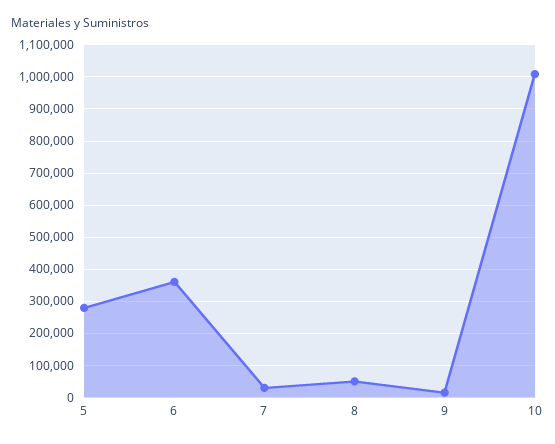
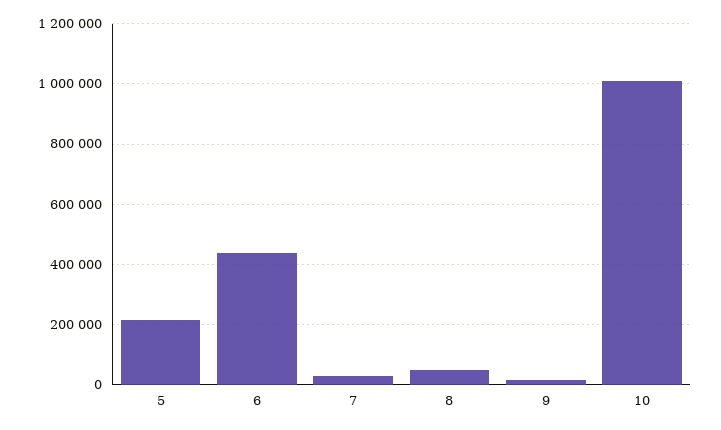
5: 280000 -> 220000
6: 360000 -> 440000

